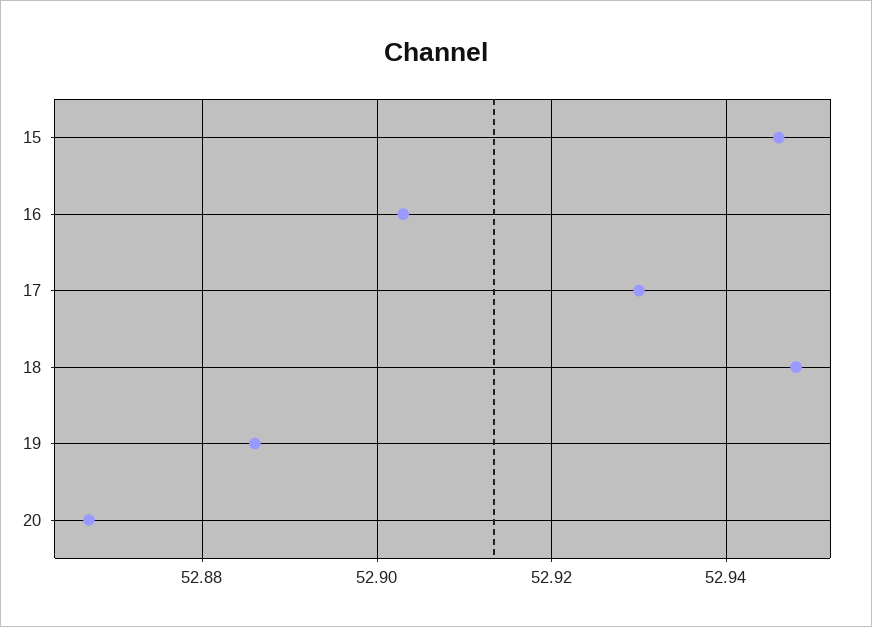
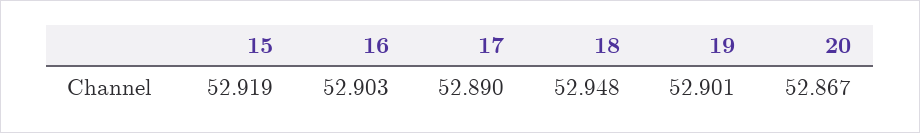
15: 52.945 -> 52.919
17: 52.93 -> 52.89
19: 52.885 -> 52.901

